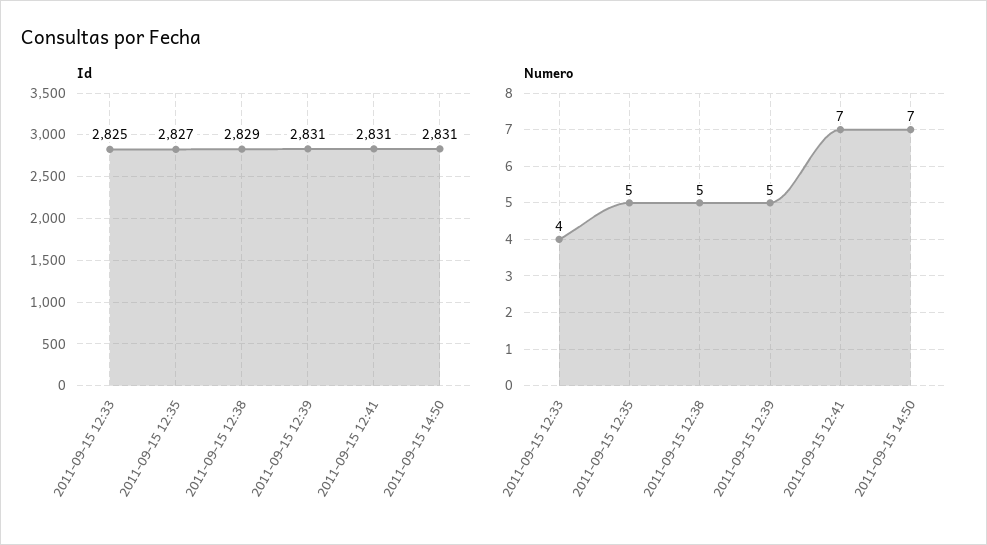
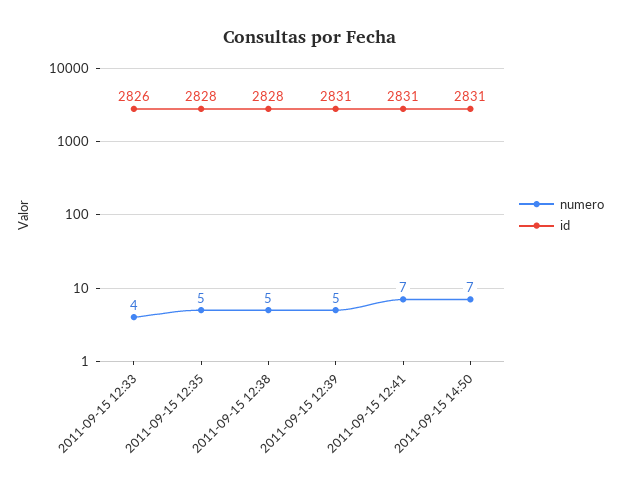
Id, 2011-09-15 12:33: 2825 -> 2826
Id, 2011-09-15 12:35: 2827 -> 2828
Id, 2011-09-15 12:38: 2829 -> 2828

